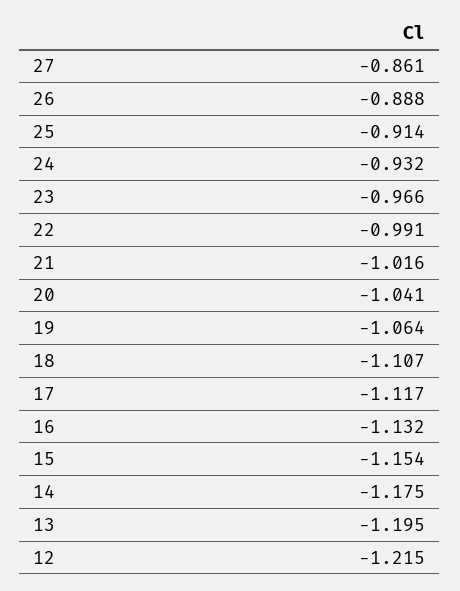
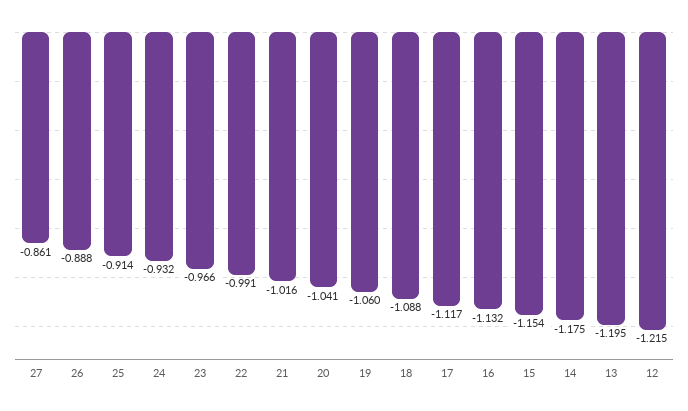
19: -1.064 -> -1.06
18: -1.107 -> -1.088

